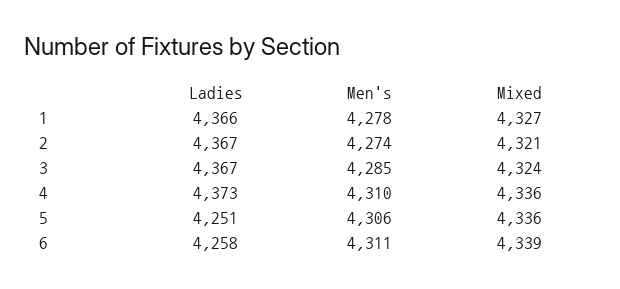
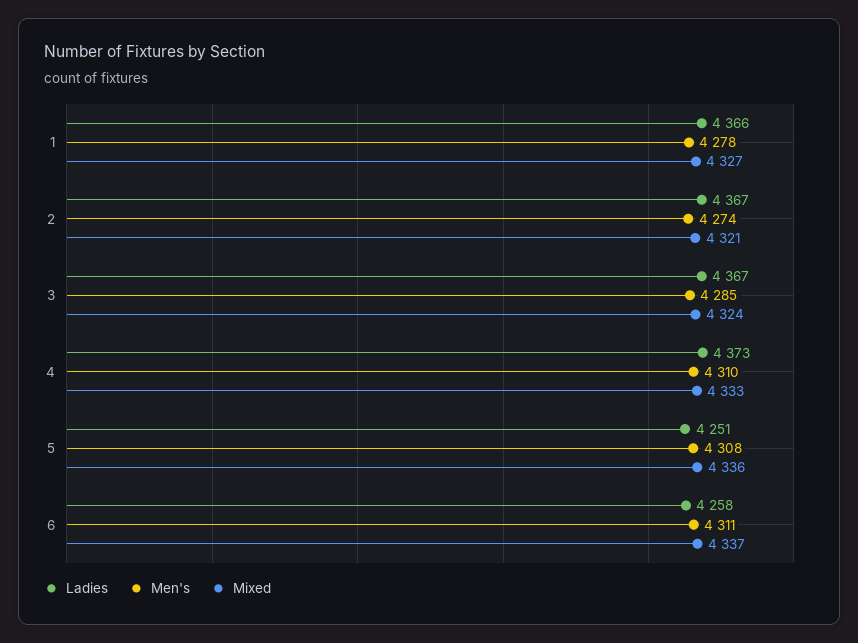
Mixed, 4: 4336 -> 4333
Men's, 5: 4306 -> 4308
Mixed, 6: 4339 -> 4337

